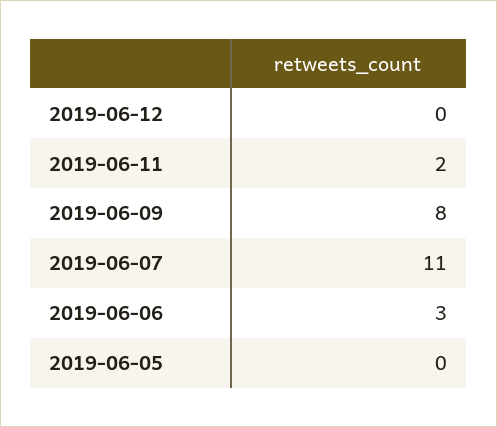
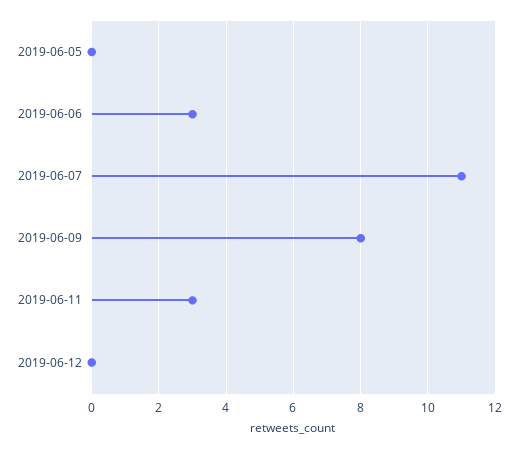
2019-06-11: 2 -> 3

